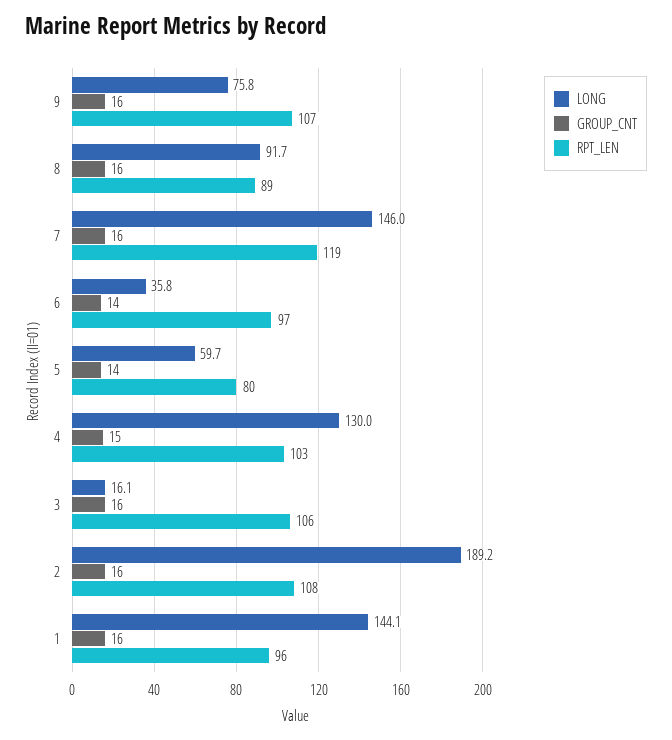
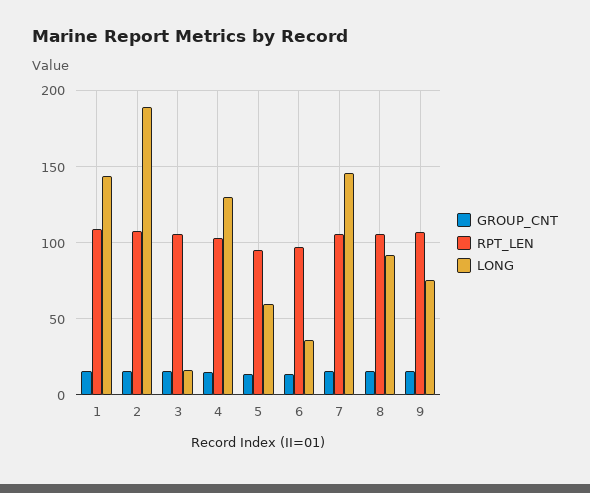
RPT_LEN, 8: 89 -> 105
RPT_LEN, 7: 119 -> 105
RPT_LEN, 5: 80 -> 95
RPT_LEN, 1: 96 -> 110

